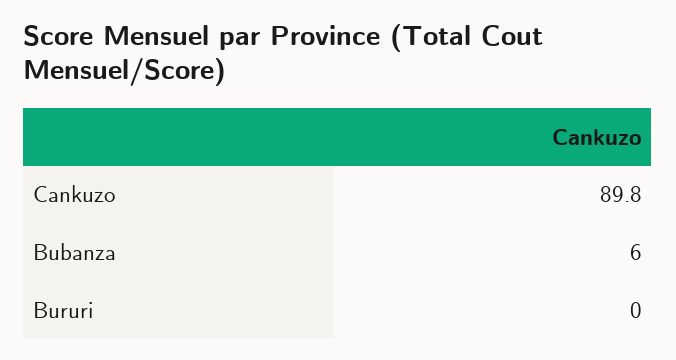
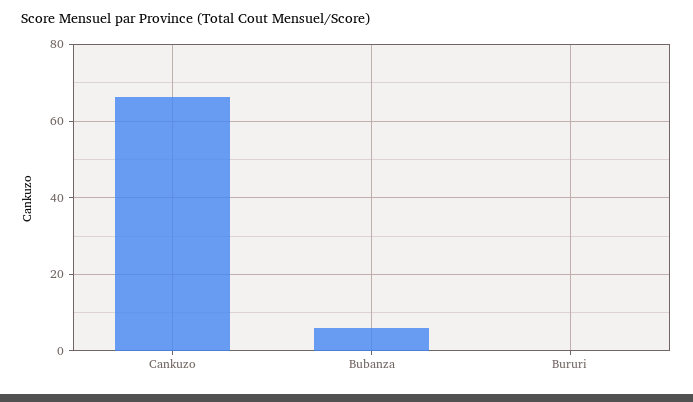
Cankuzo: 89.8 -> 66

